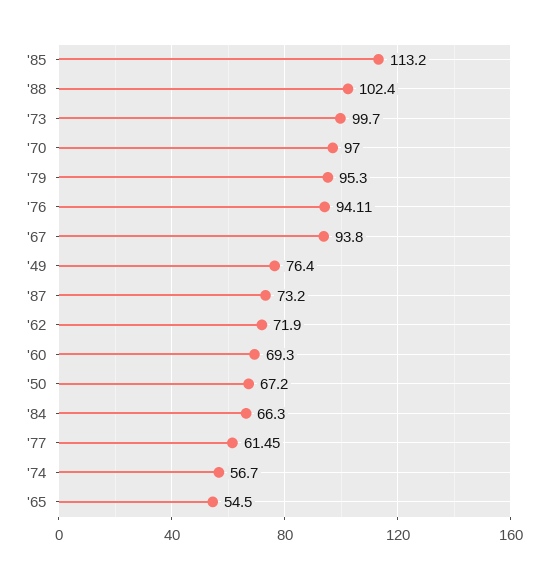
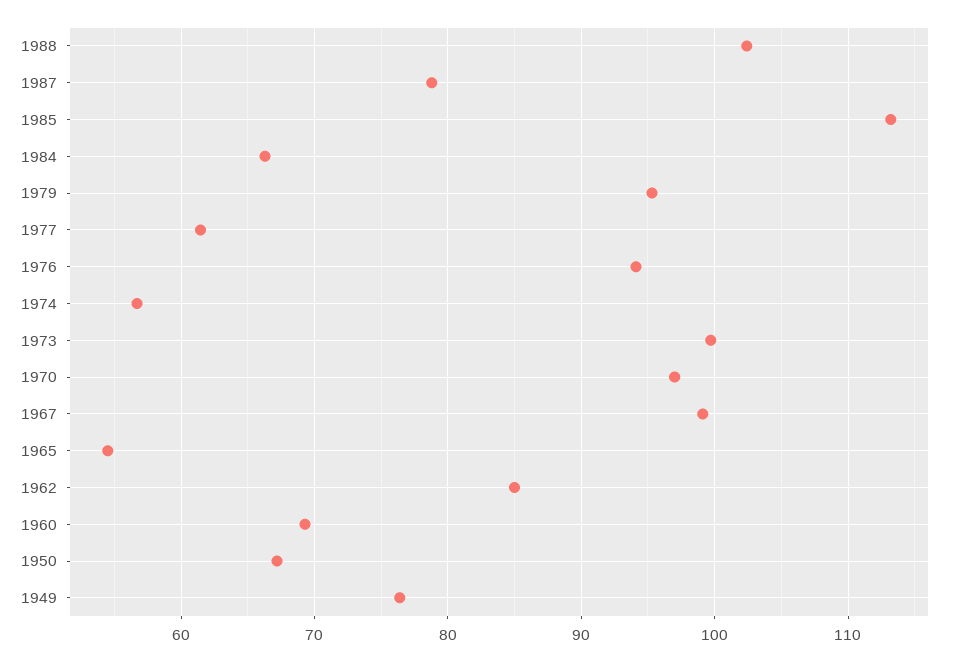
'67: 93.8 -> 99
'87: 73.2 -> 79
'62: 71.9 -> 85

